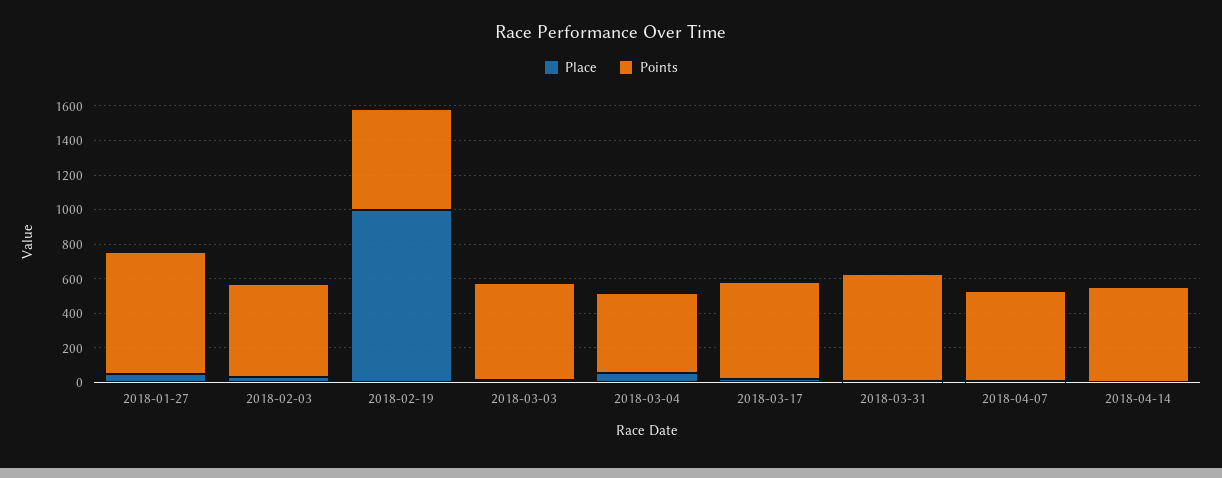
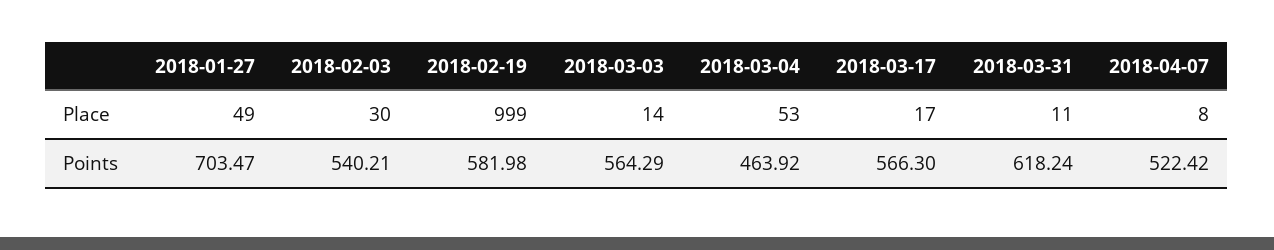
Place, 2018-04-14: 0 -> none
Points, 2018-04-14: 550 -> none

